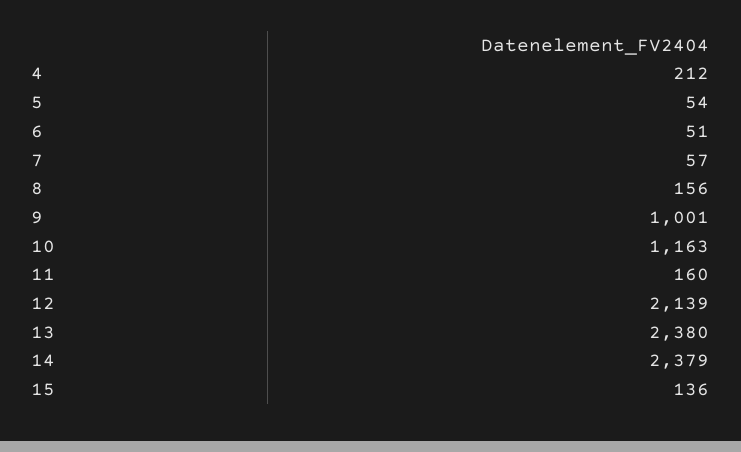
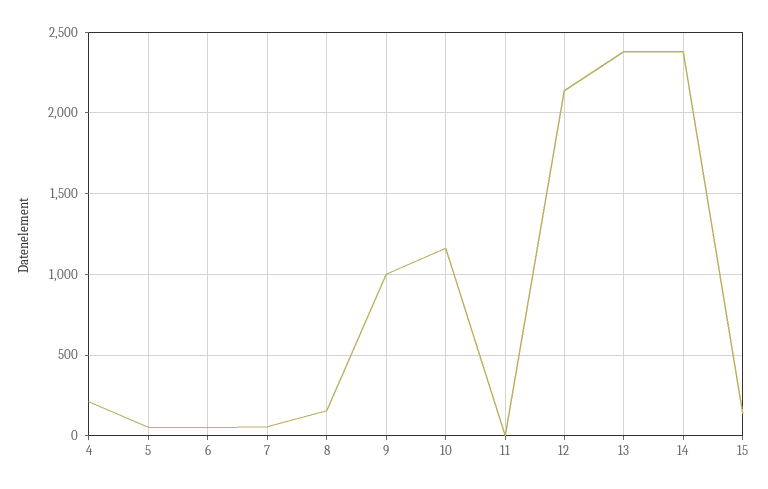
11: 160 -> 0

